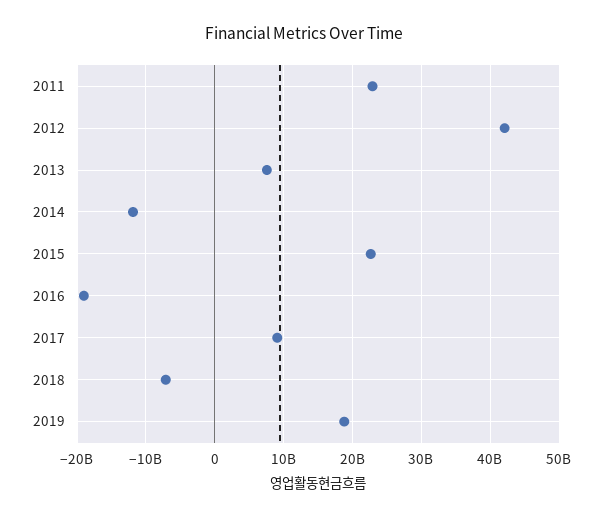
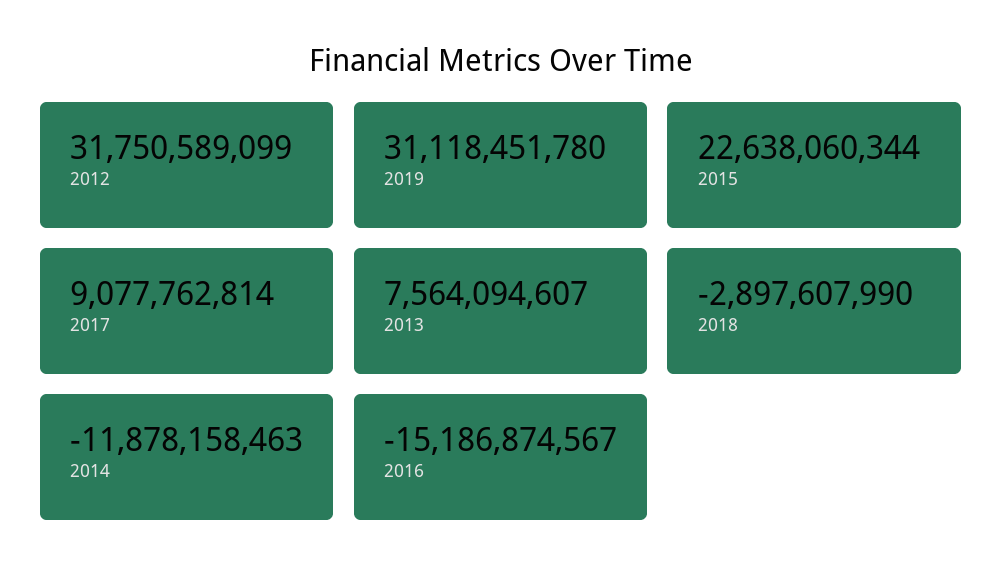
2011: 23000000000 -> none
2012: 42000000000 -> 31750589099
2016: -19000000000 -> -15186874567
2018: -7000000000 -> -2897607990
2019: 19000000000 -> 31118451780

